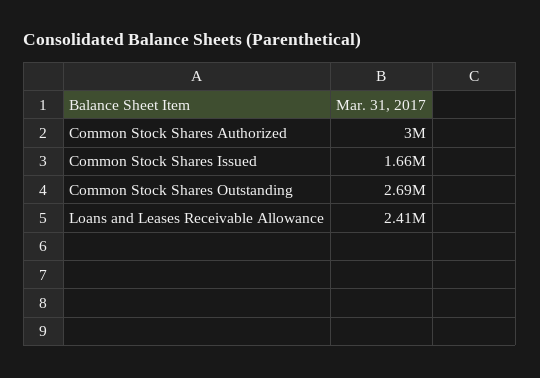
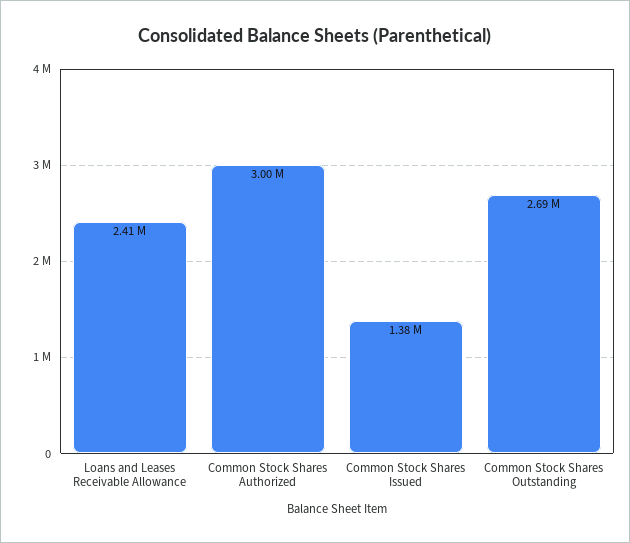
Common Stock Shares Issued: 1660000 -> 1380000

